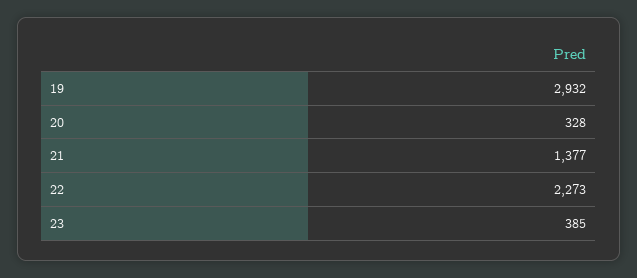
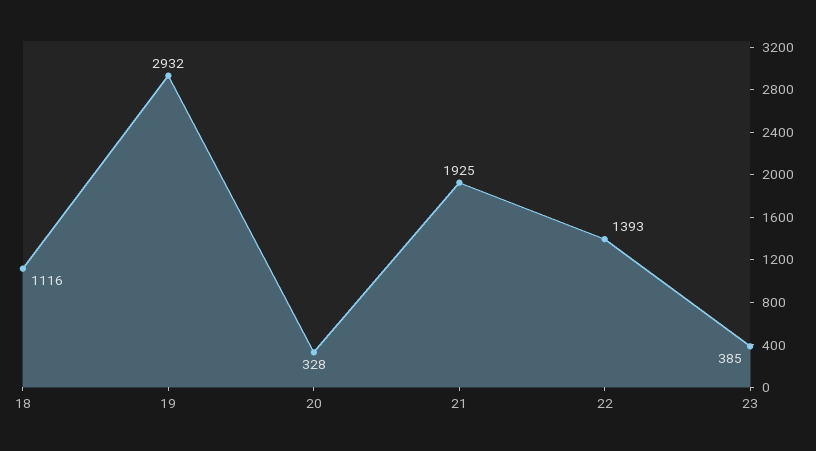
21: 1377 -> 1925
22: 2273 -> 1393
18: none -> 1116

